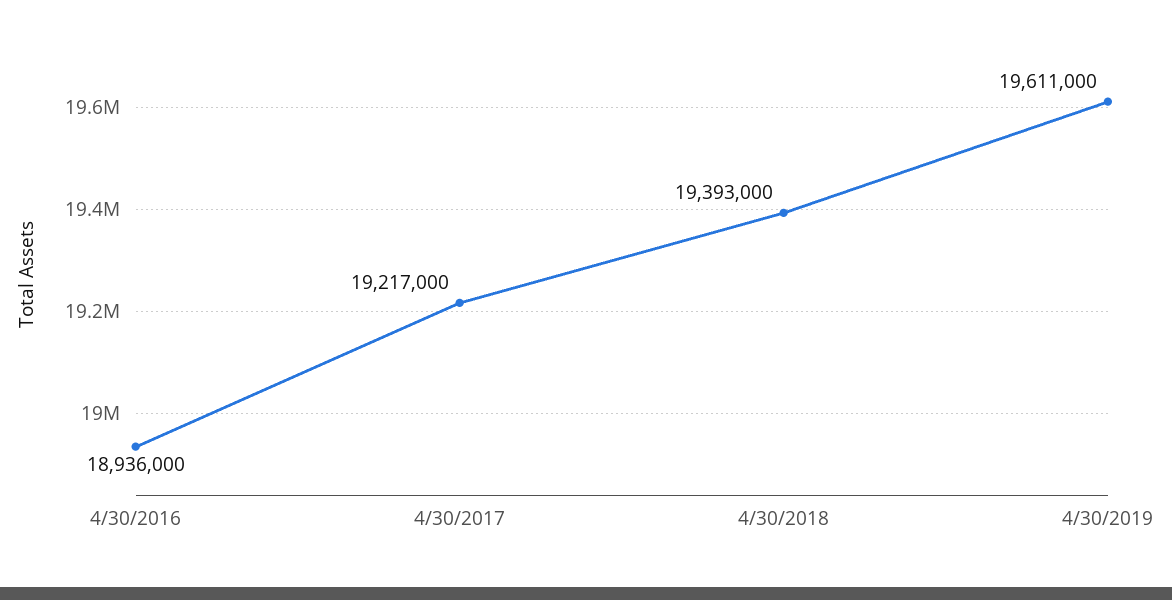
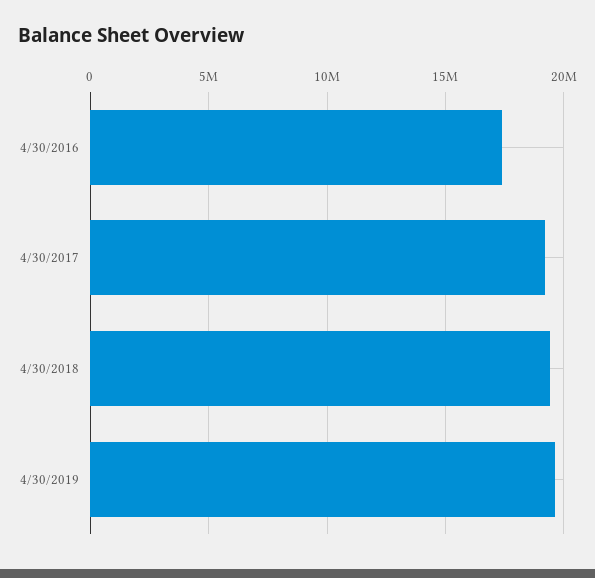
4/30/2016: 18936000 -> 17500000

